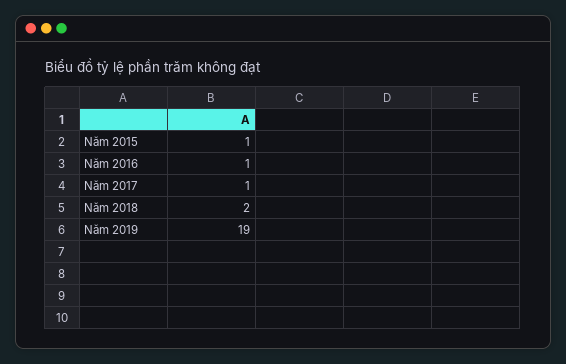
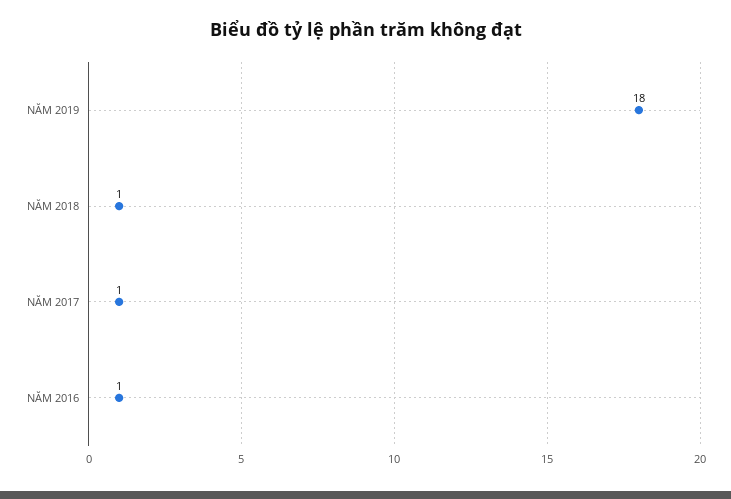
Năm 2015: 1 -> none
Năm 2018: 2 -> 1
Năm 2019: 19 -> 18

